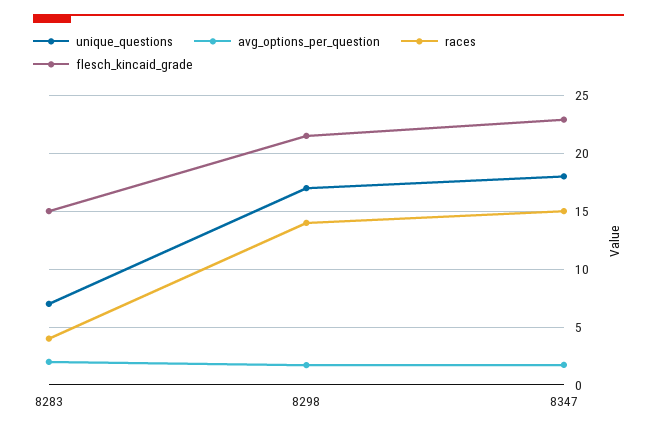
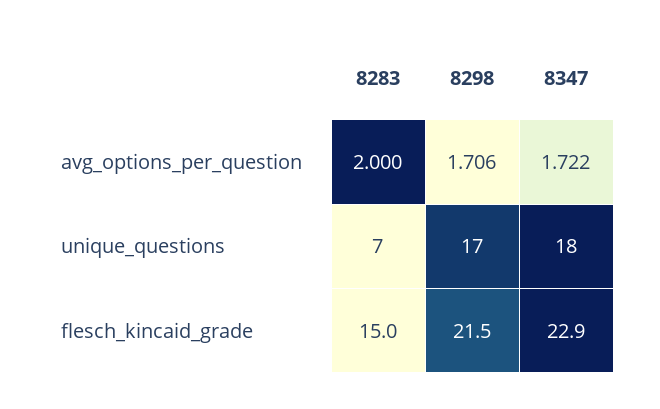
races, 8283: 4 -> none
races, 8298: 14 -> none
races, 8347: 15 -> none

